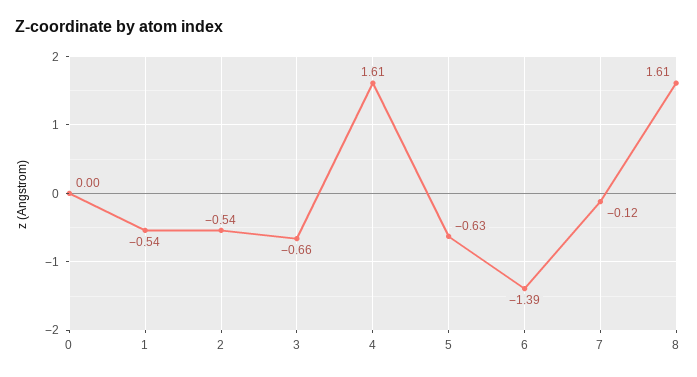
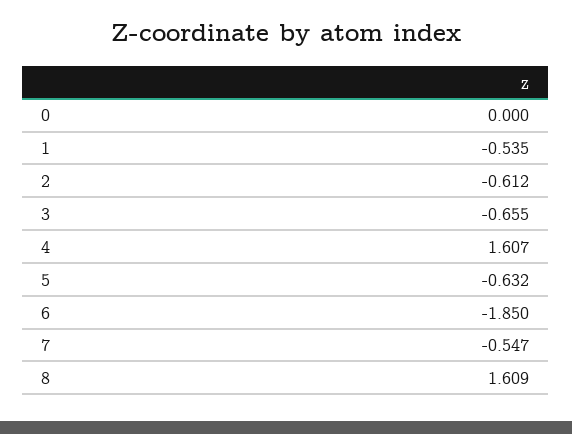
2: -0.54 -> -0.612
6: -1.39 -> -1.85
7: -0.12 -> -0.547

